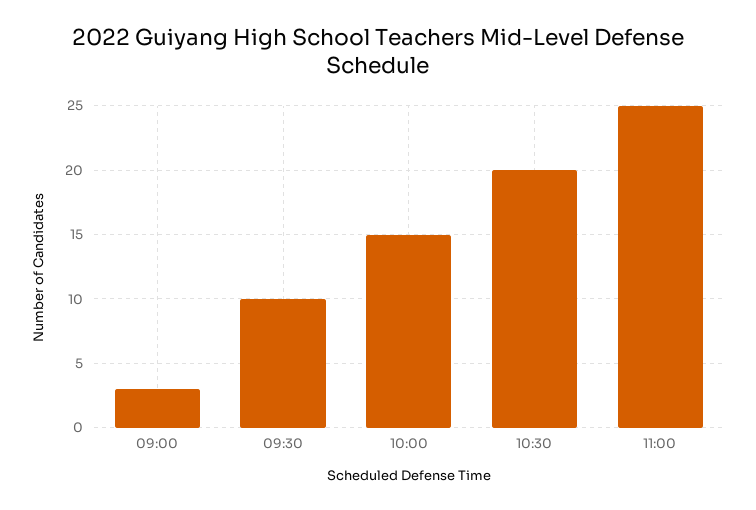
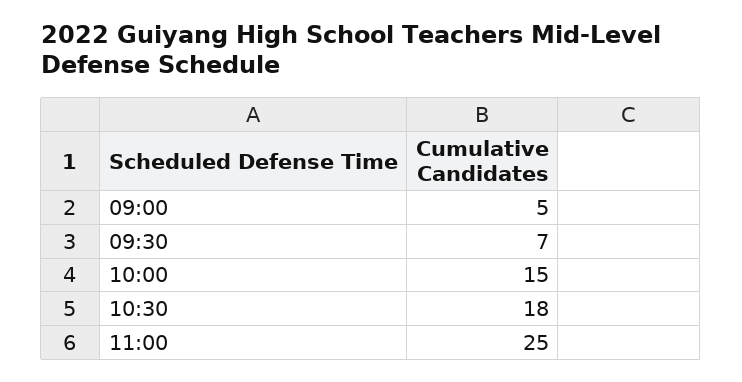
09:00: 3 -> 5
09:30: 10 -> 7
10:30: 20 -> 18

